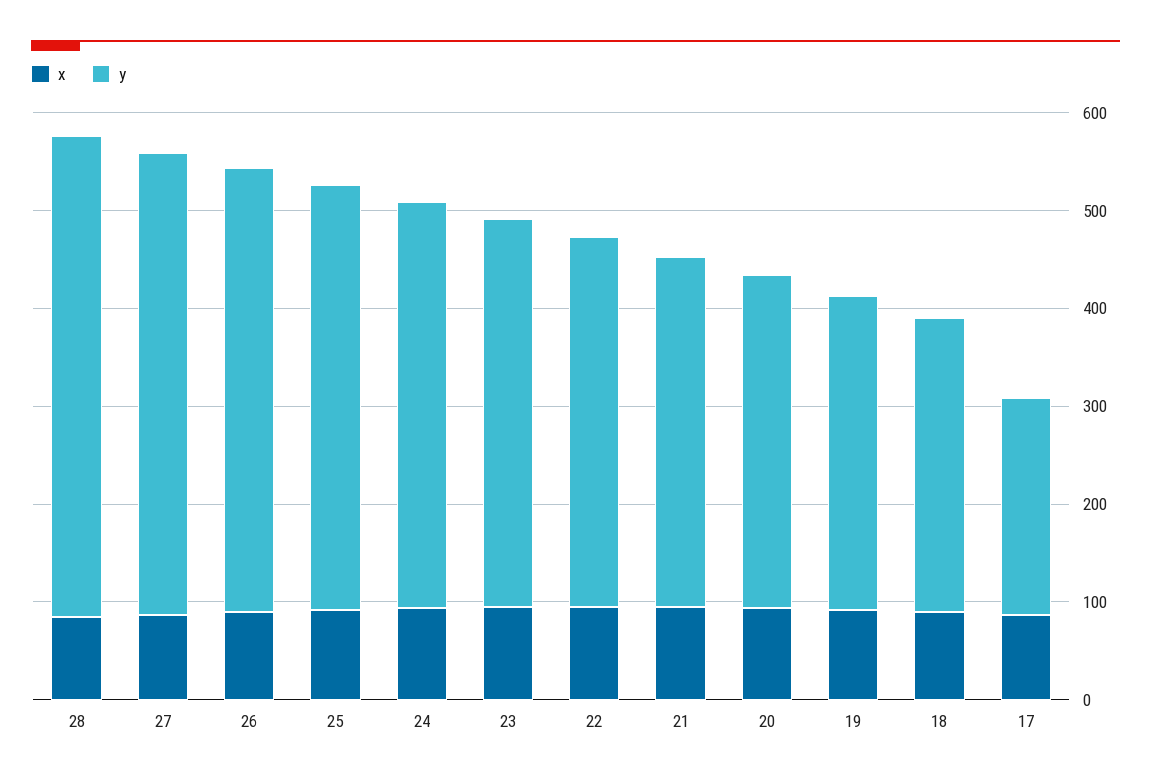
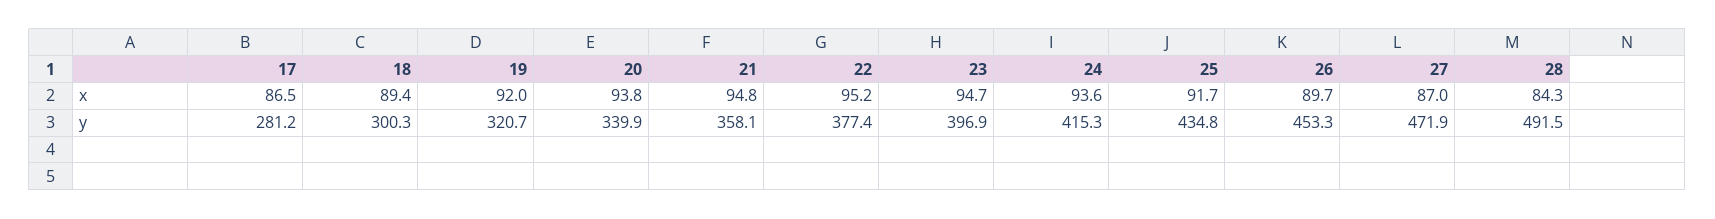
y, 17: 220 -> 281.2

